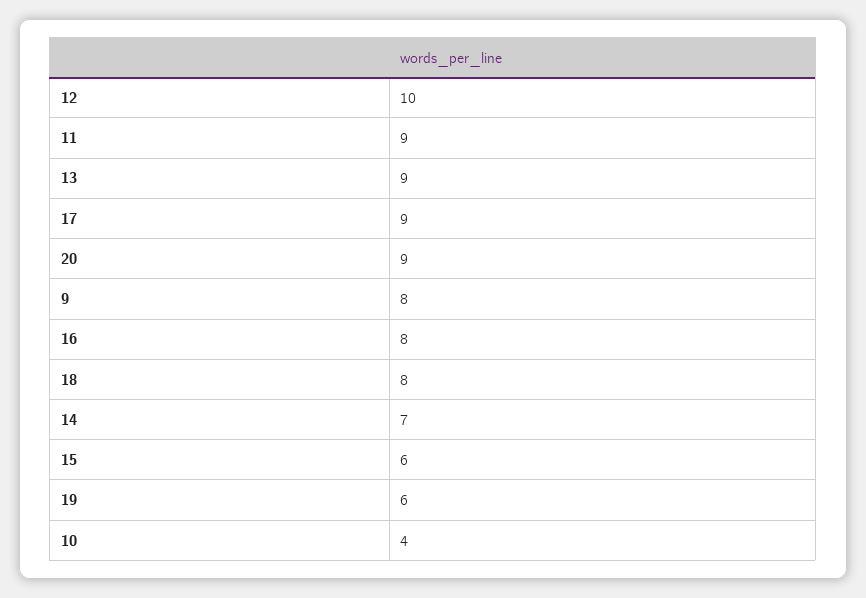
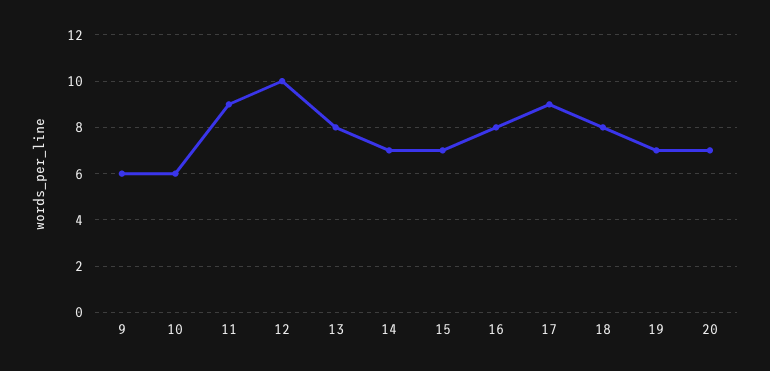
13: 9 -> 8
20: 9 -> 7
9: 8 -> 6
15: 6 -> 7
19: 6 -> 7
10: 4 -> 6

